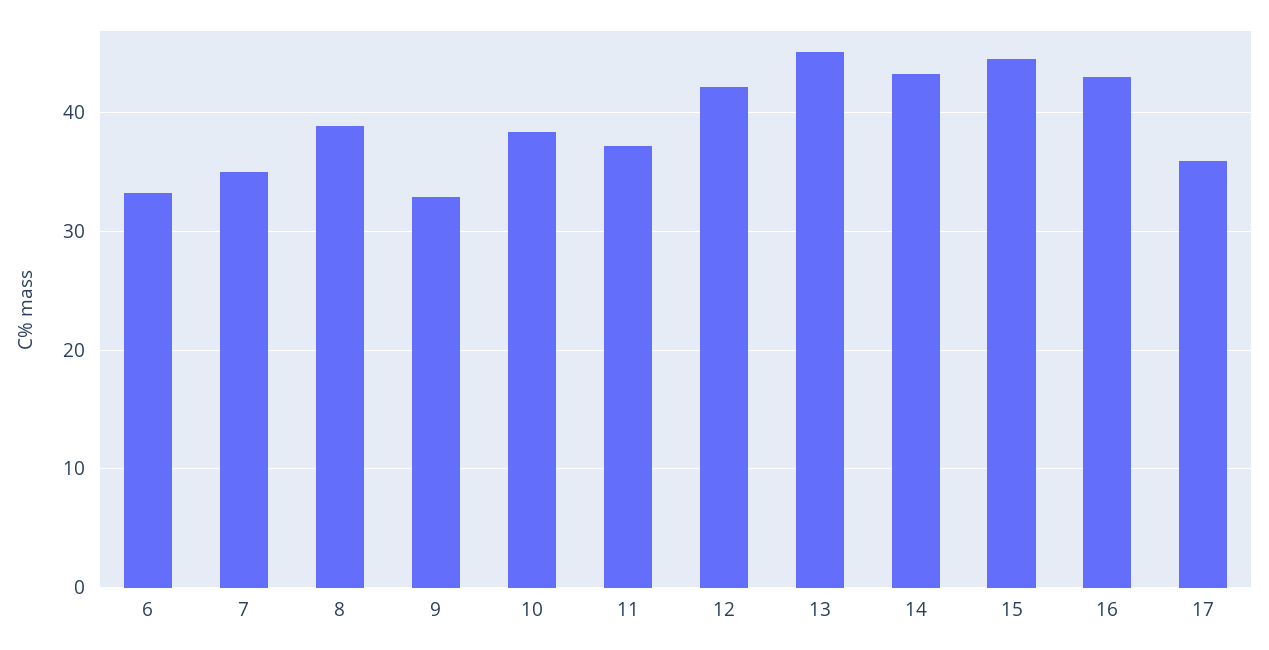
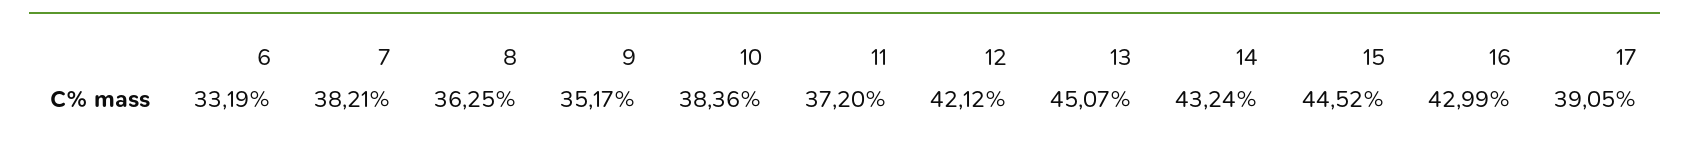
7: 35 -> 38.21
8: 39 -> 36.25
9: 33 -> 35.17
17: 36 -> 39.05

